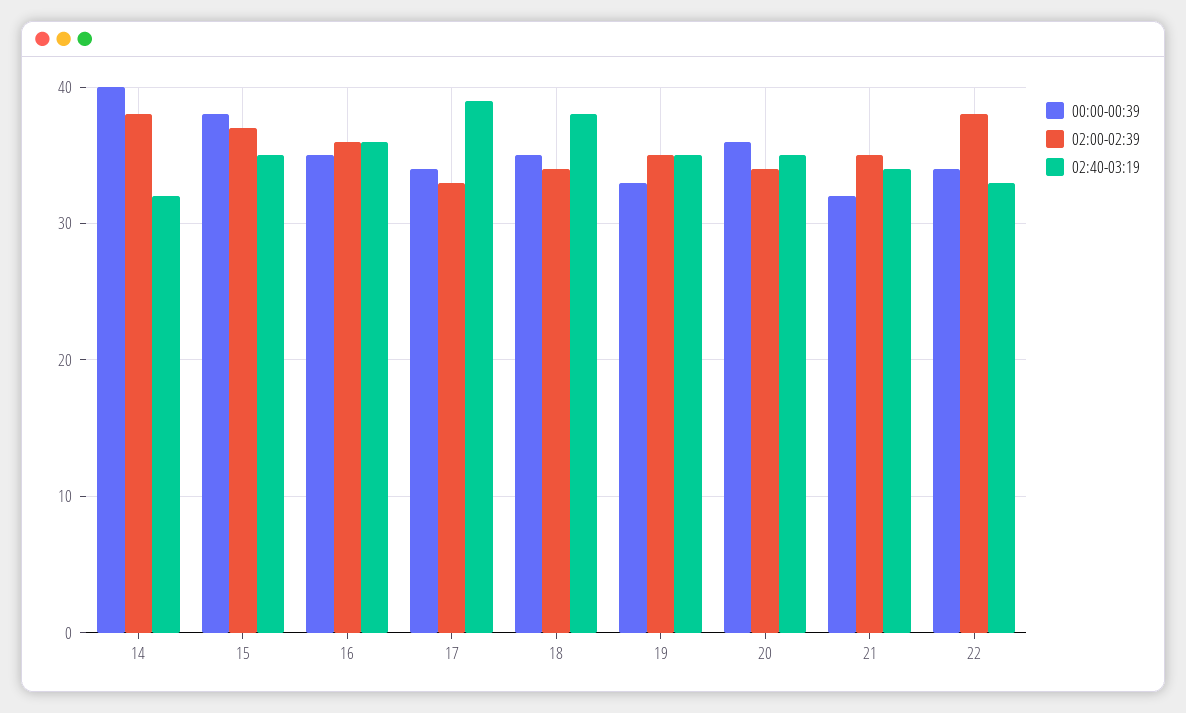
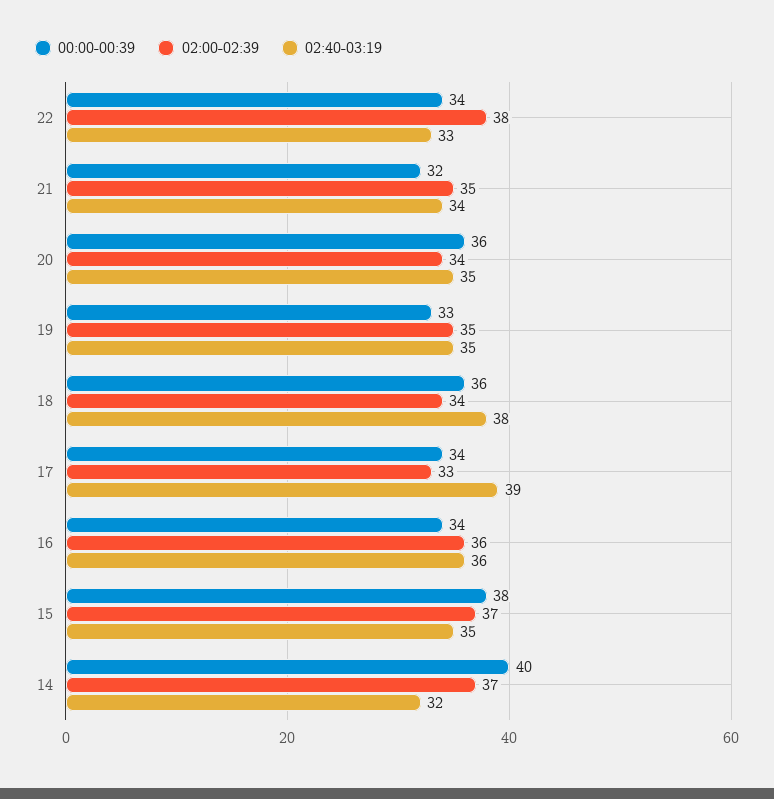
02:00-02:39, 14: 38 -> 37
00:00-00:39, 16: 35 -> 34
00:00-00:39, 18: 35 -> 36

